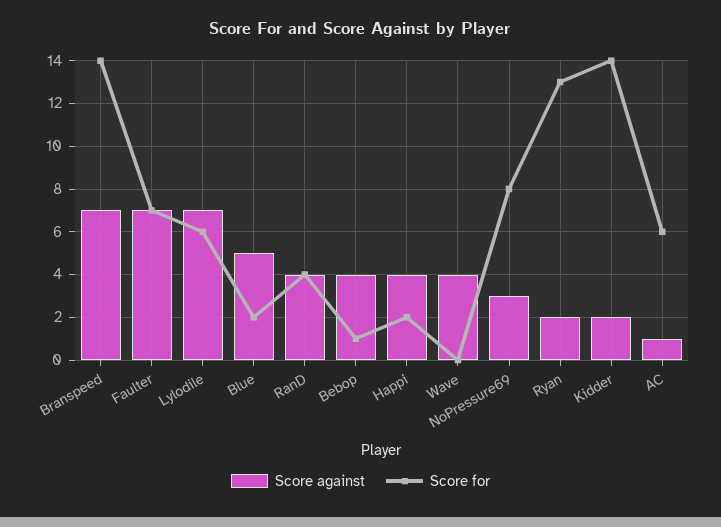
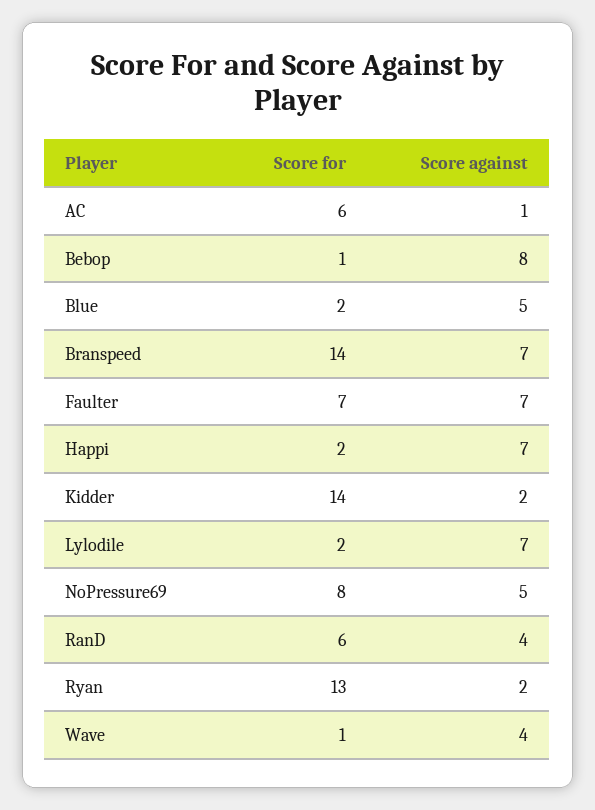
Score for, Lylodile: 6 -> 2
Score for, RanD: 4 -> 6
Score against, Bebop: 4 -> 8
Score against, Happi: 4 -> 7
Score for, Wave: 0 -> 1
Score against, NoPressure69: 3 -> 5

